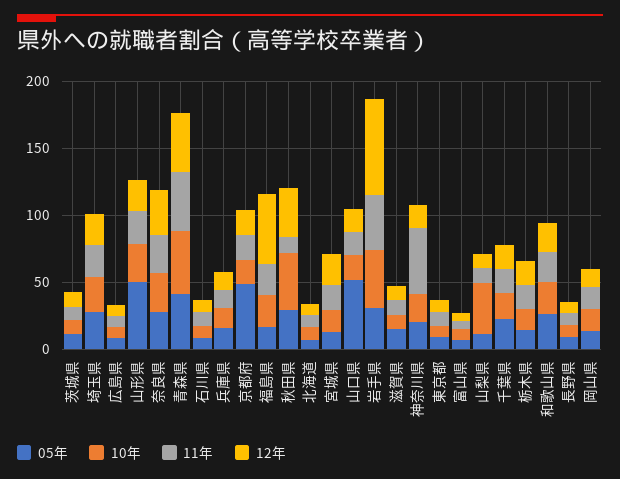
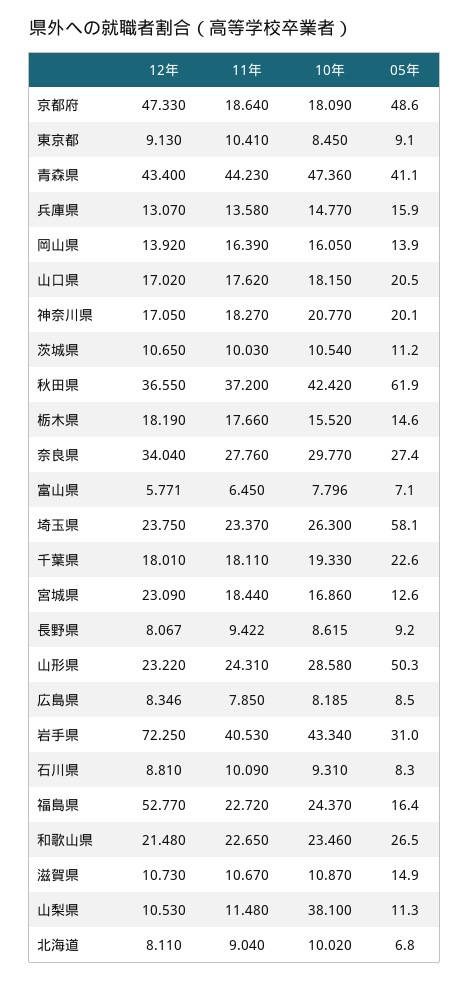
05年, 埼玉県: 30 -> 58.1
12年, 京都府: 20 -> 47.33
05年, 秋田県: 30 -> 61.9
11年, 秋田県: 10 -> 37.2
05年, 山口県: 50 -> 20.5
11年, 神奈川県: 50 -> 18.27

